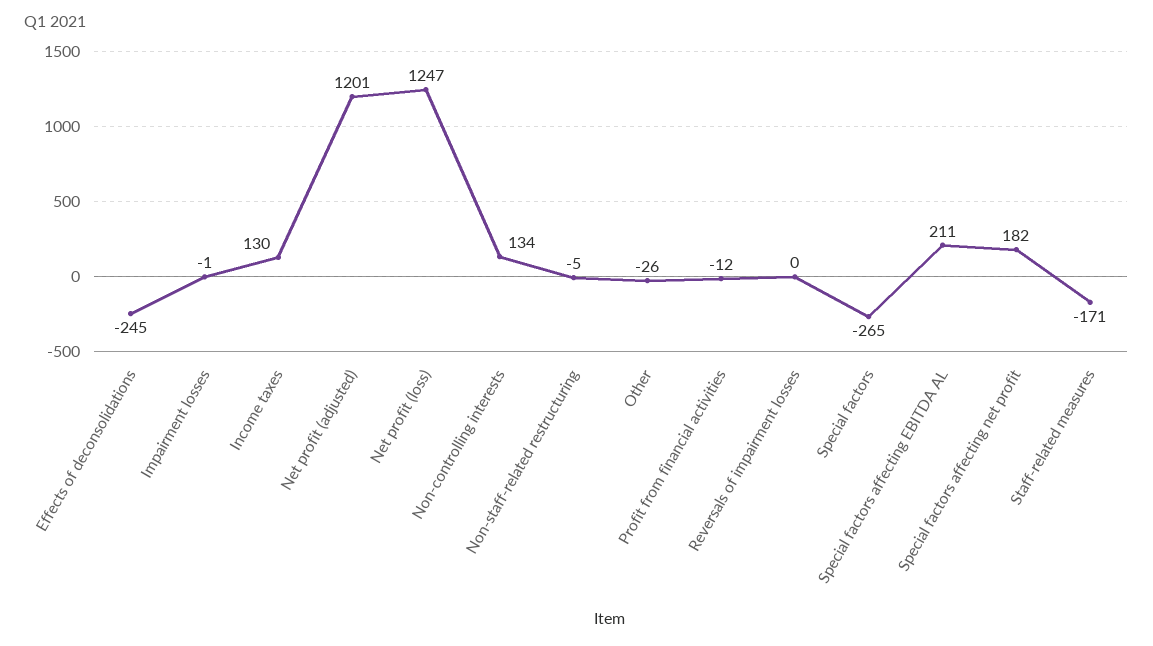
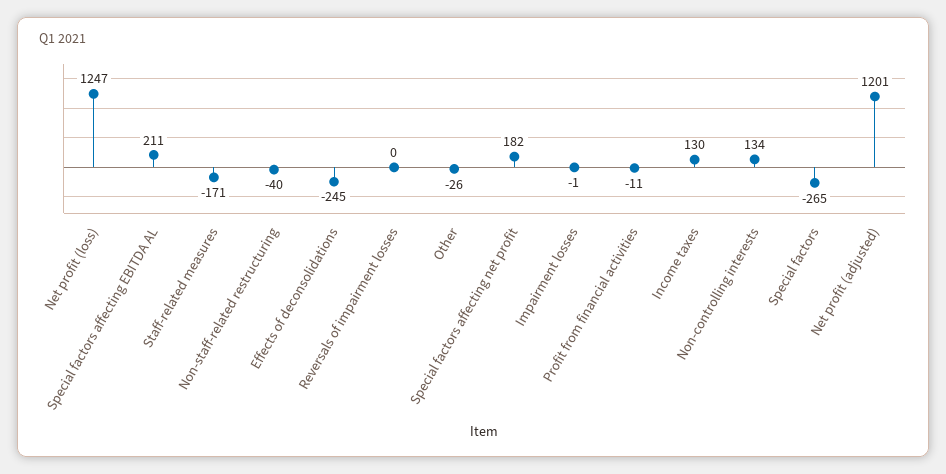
Non-staff-related restructuring: -5 -> -40
Profit from financial activities: -12 -> -11

